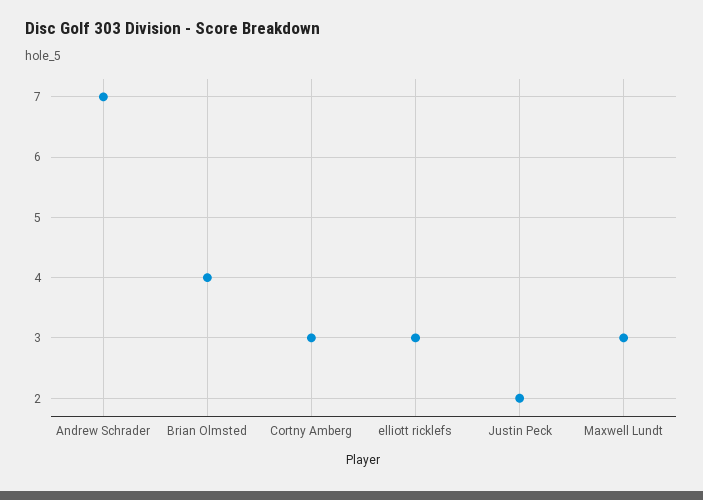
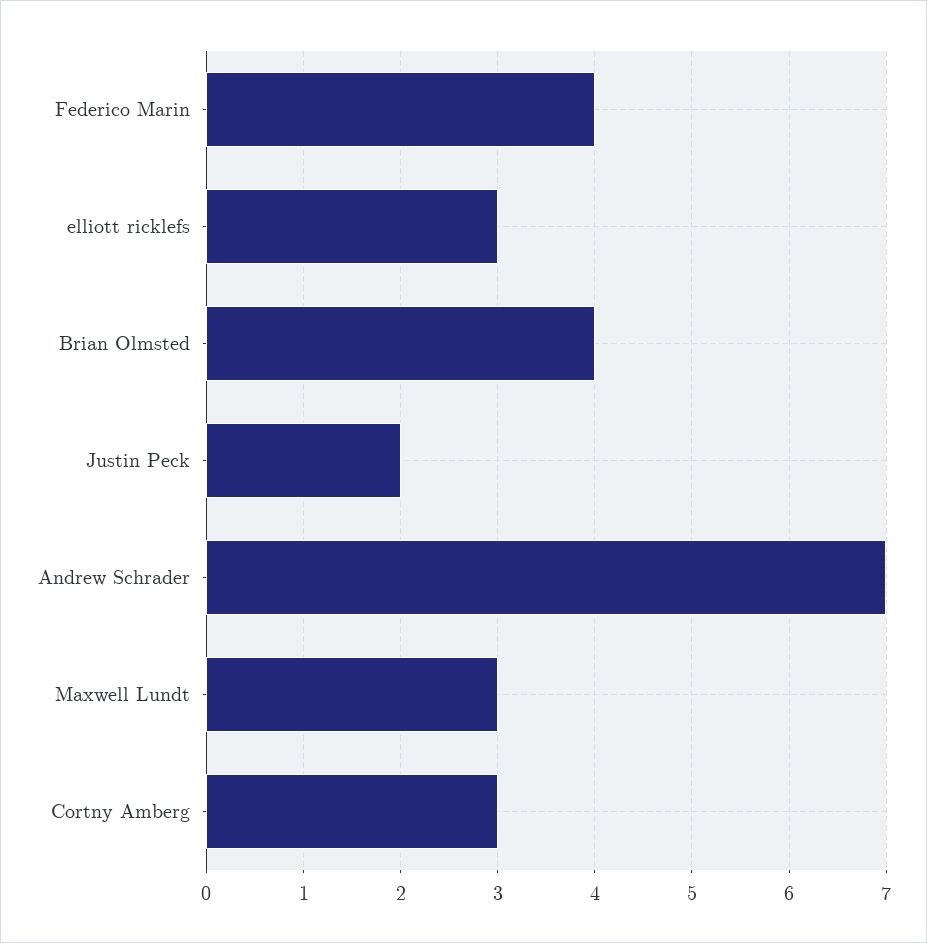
Federico Marin: none -> 4

